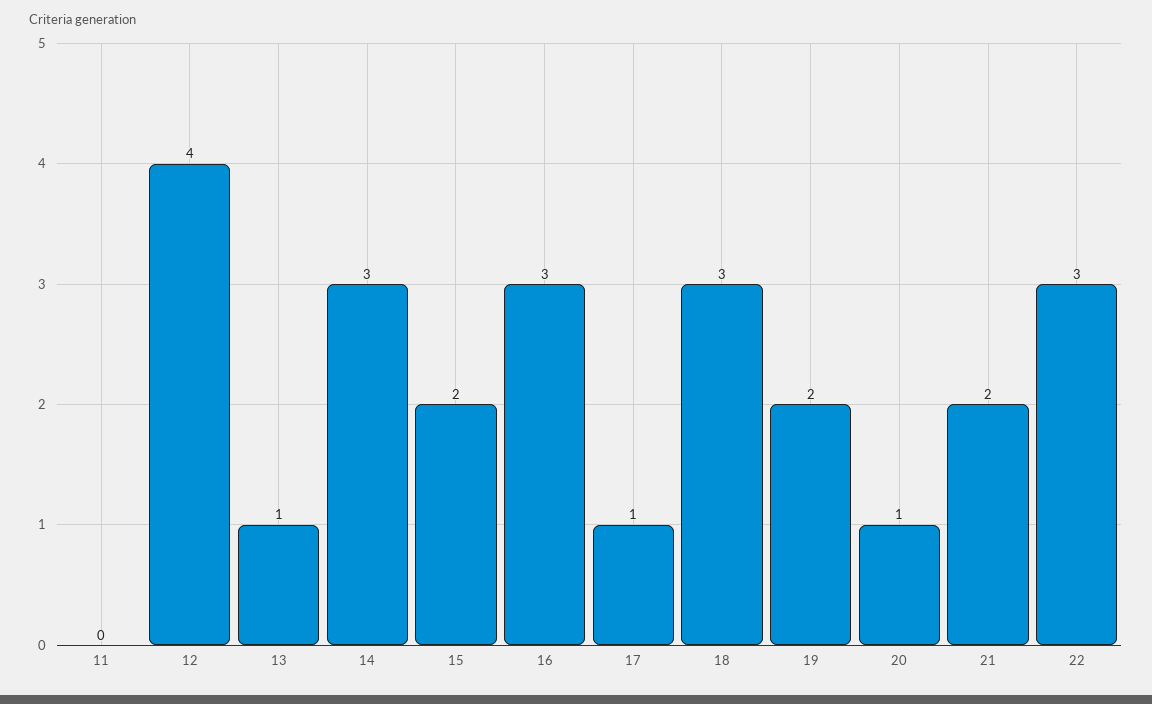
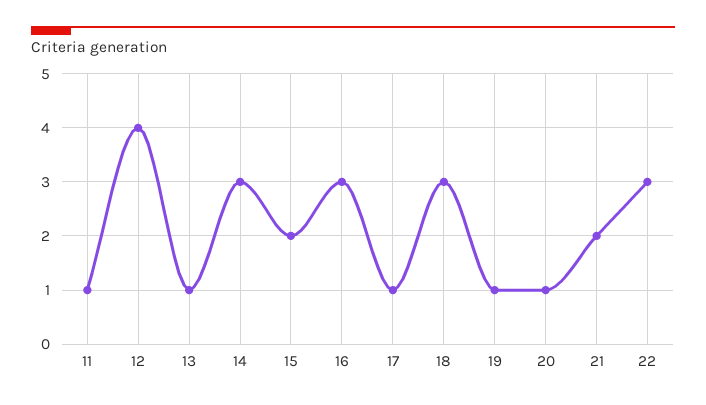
11: 0 -> 1
19: 2 -> 1

